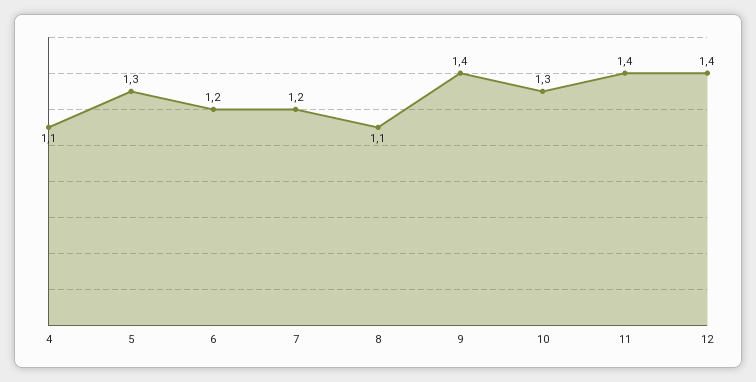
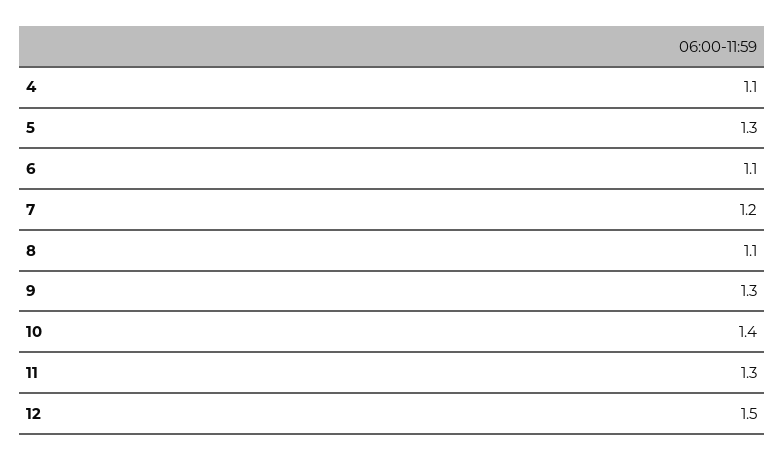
6: 1.2 -> 1.1
9: 1.4 -> 1.3
10: 1.3 -> 1.4
11: 1.4 -> 1.3
12: 1.4 -> 1.5

